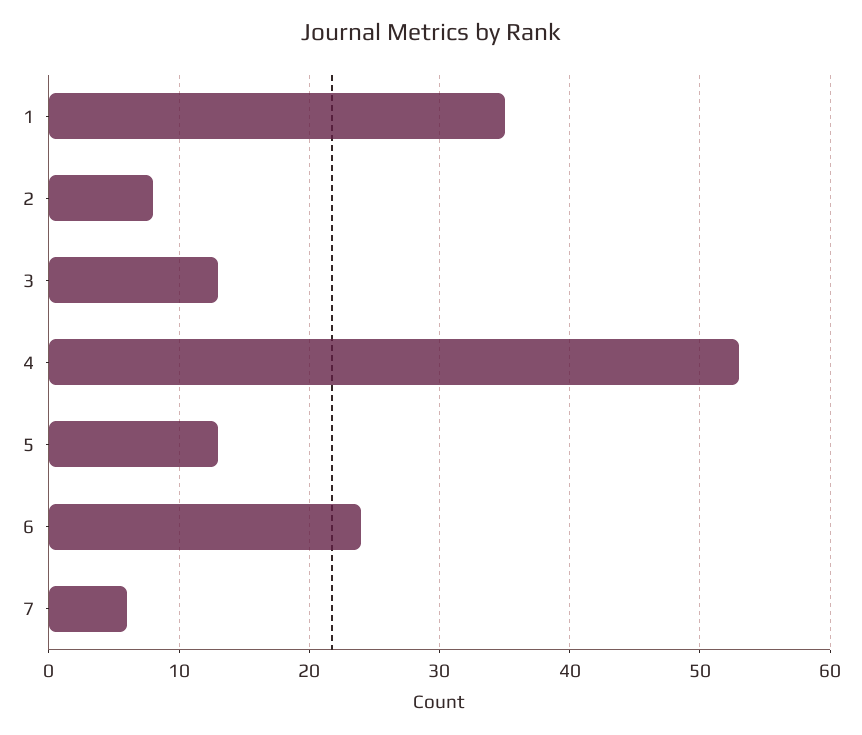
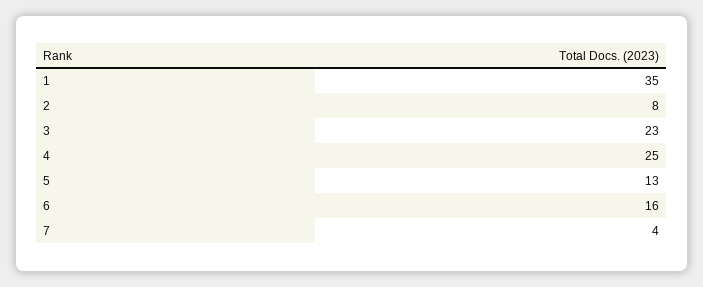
3: 13 -> 23
4: 53 -> 25
6: 24 -> 16
7: 6 -> 4

